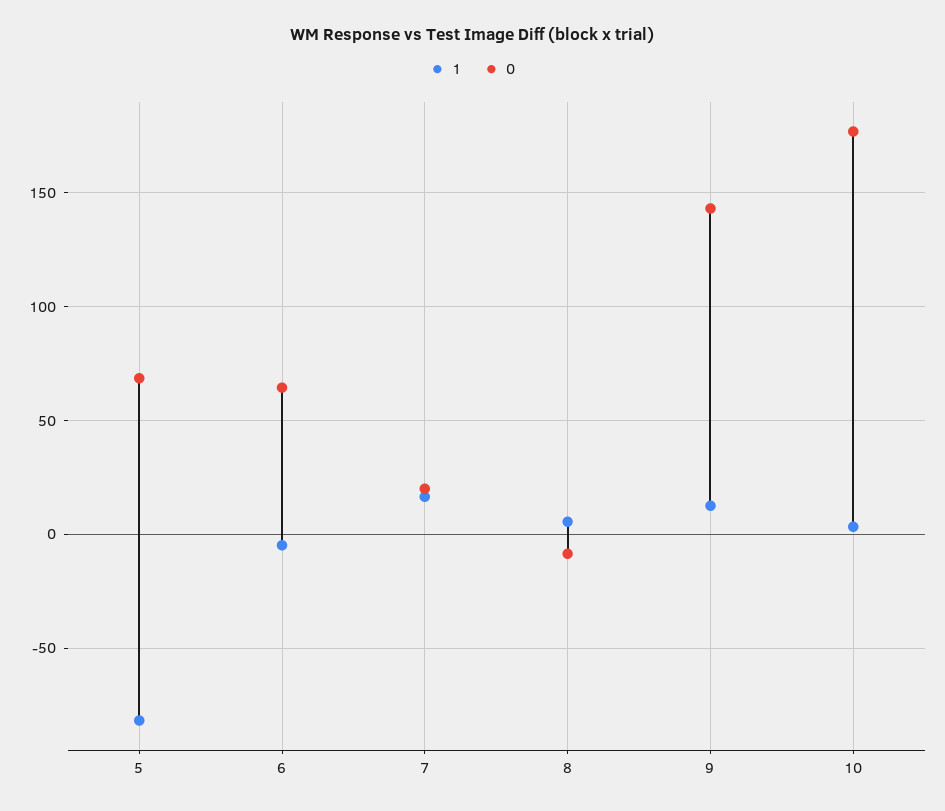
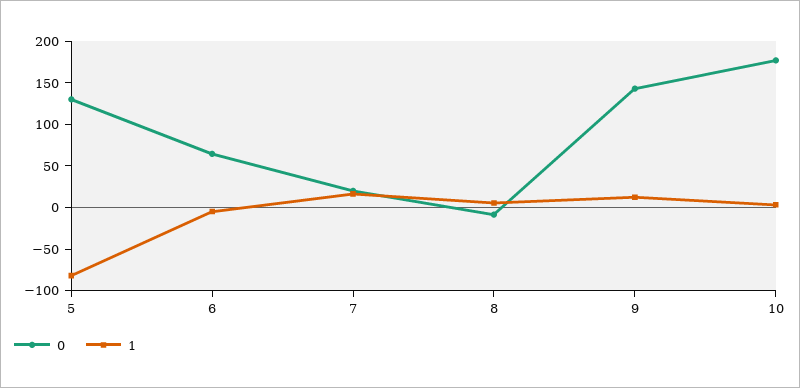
0, 5: 70 -> 130

